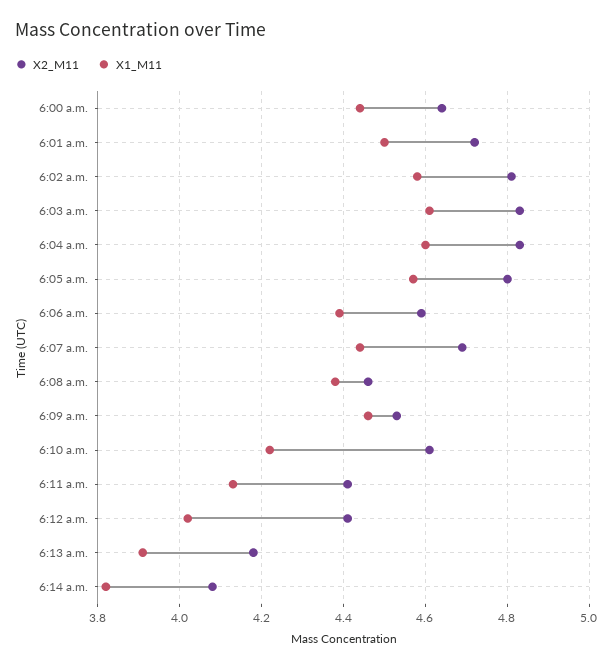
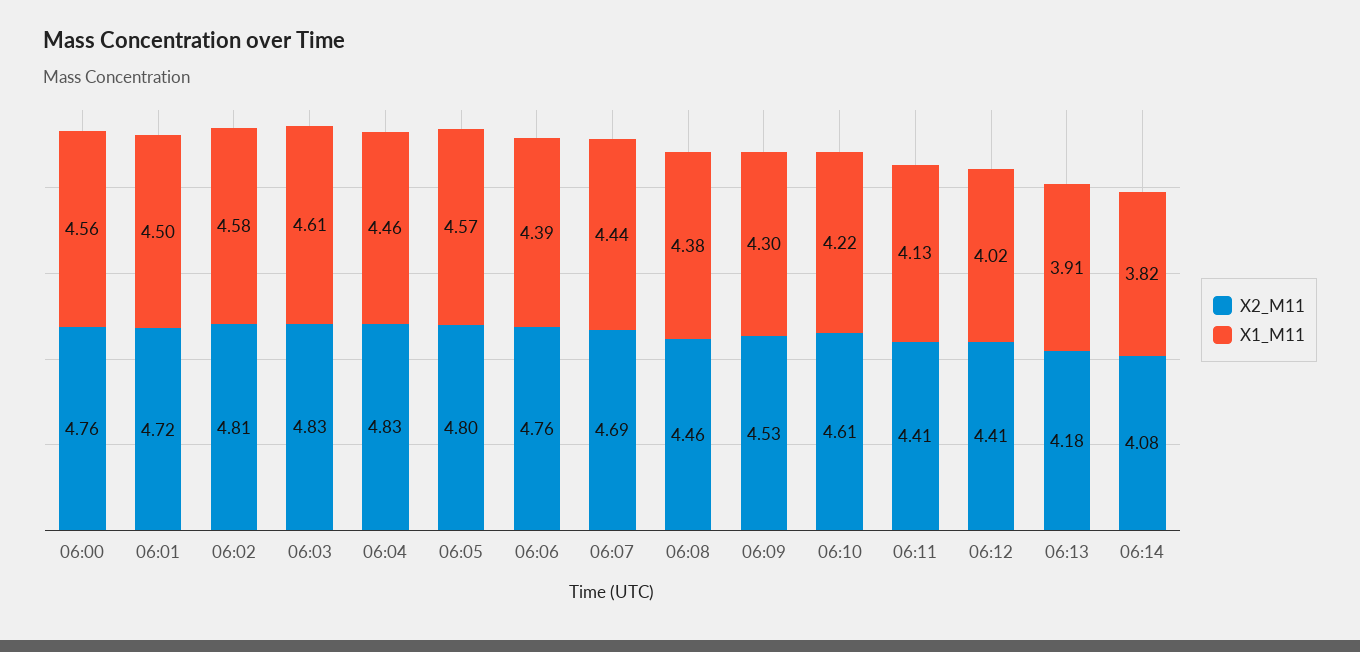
X2_M11, 6:00 a.m.: 4.65 -> 4.76
X1_M11, 6:00 a.m.: 4.45 -> 4.56
X1_M11, 6:04 a.m.: 4.6 -> 4.46
X2_M11, 6:06 a.m.: 4.6 -> 4.76
X1_M11, 6:09 a.m.: 4.45 -> 4.3

